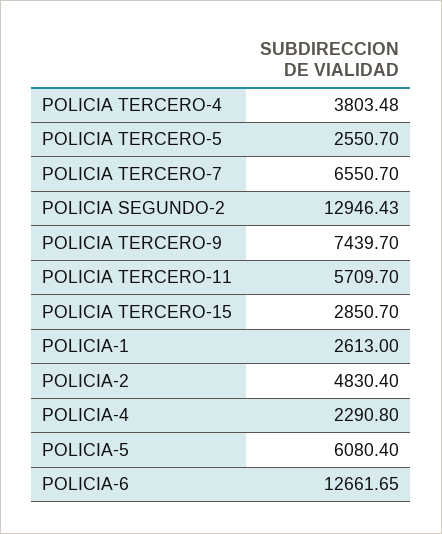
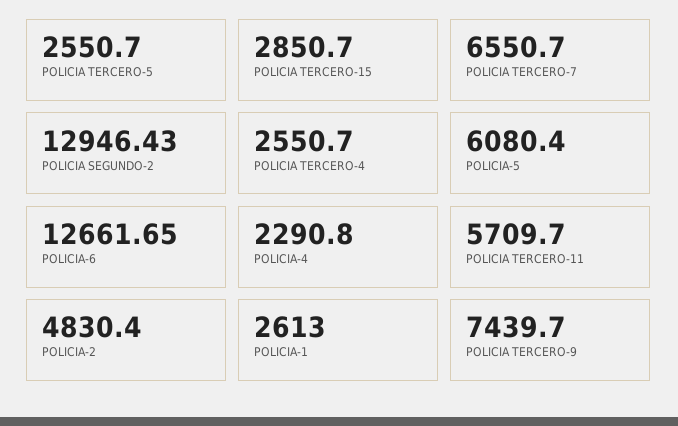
POLICIA TERCERO-4: 3803.48 -> 2550.7

